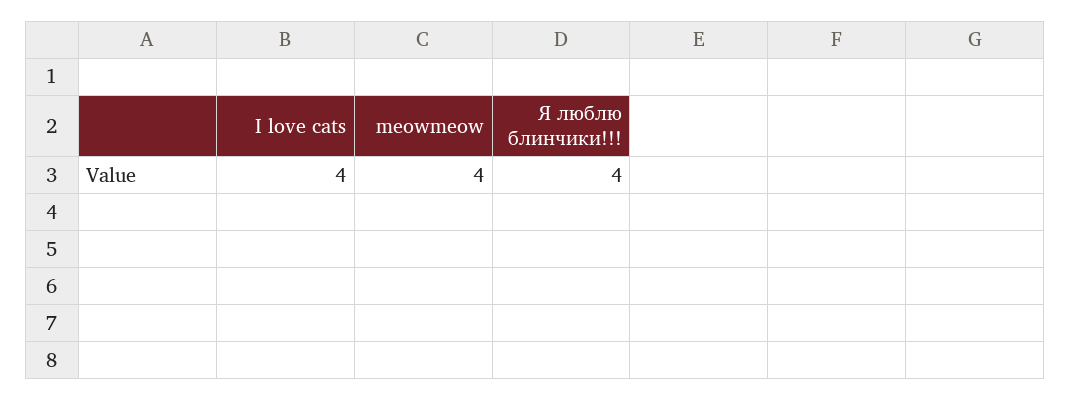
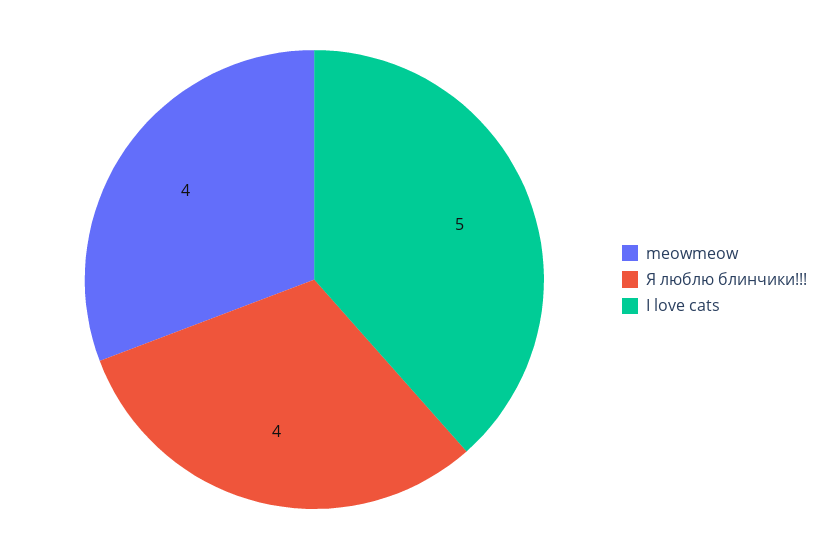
I love cats: 4 -> 5

